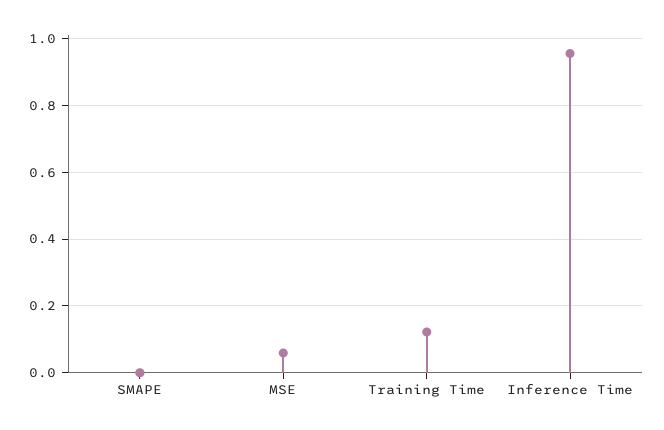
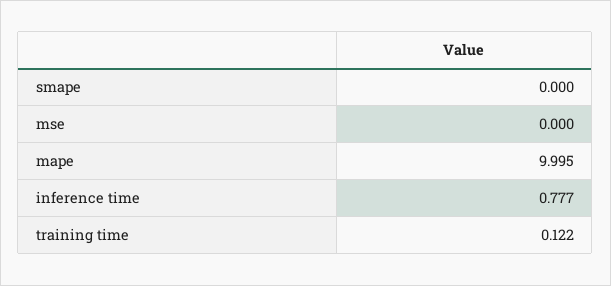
MSE: 0.06 -> 0
Inference Time: 0.96 -> 0.777
mape: none -> 9.995

